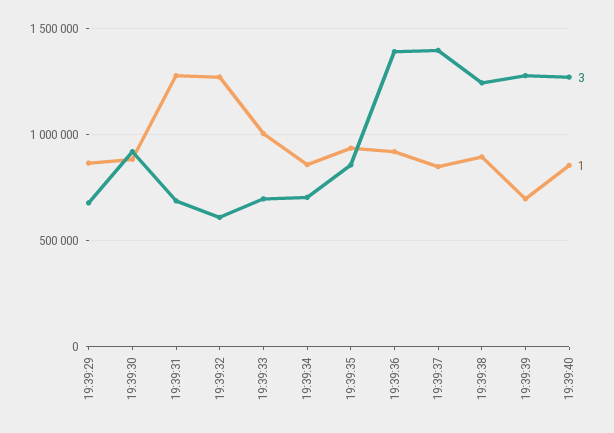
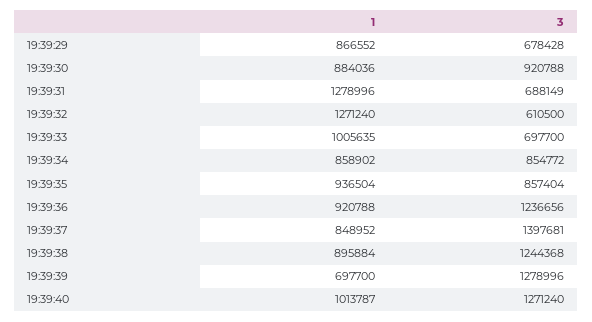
3, 19:39:34: 700000 -> 854772
3, 19:39:36: 1400000 -> 1236656
1, 19:39:40: 850000 -> 1013787

